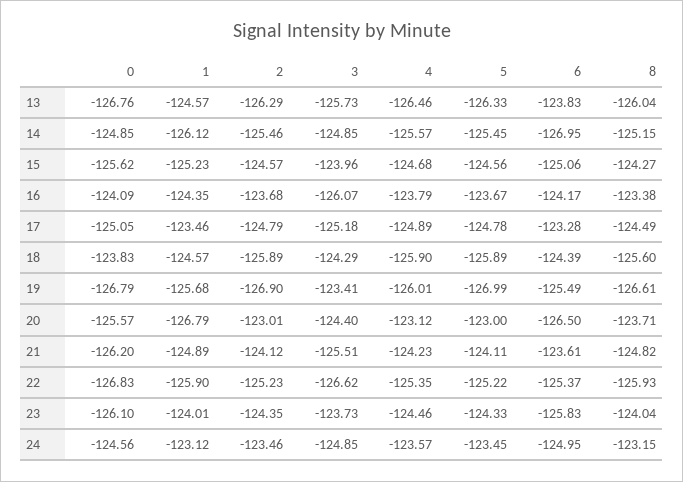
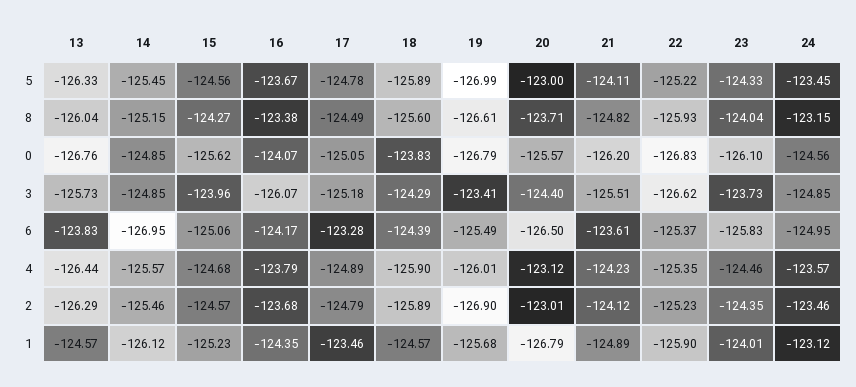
4, 13: -126.46 -> -126.44
0, 16: -124.09 -> -124.07

